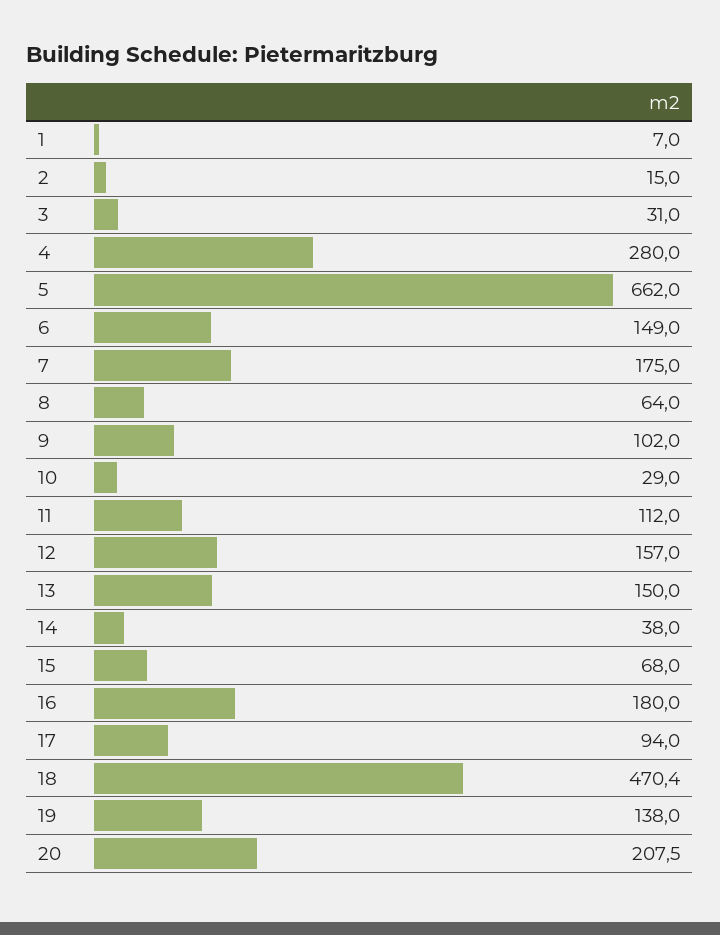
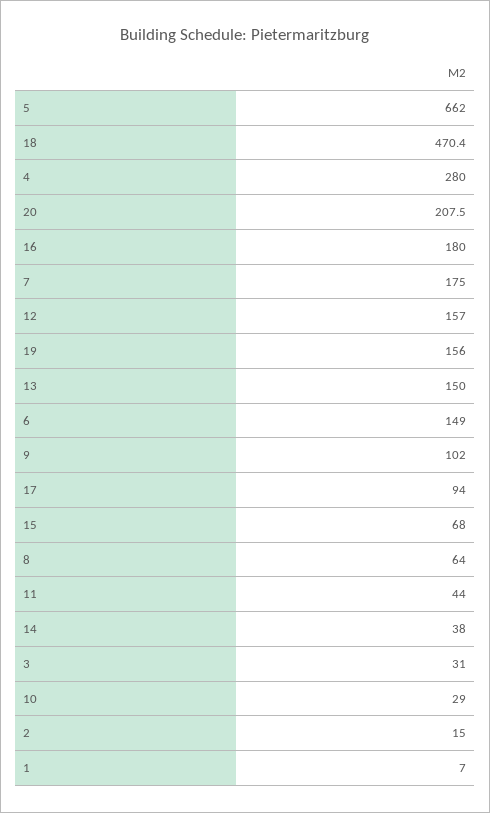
11: 112 -> 44
19: 138 -> 156

